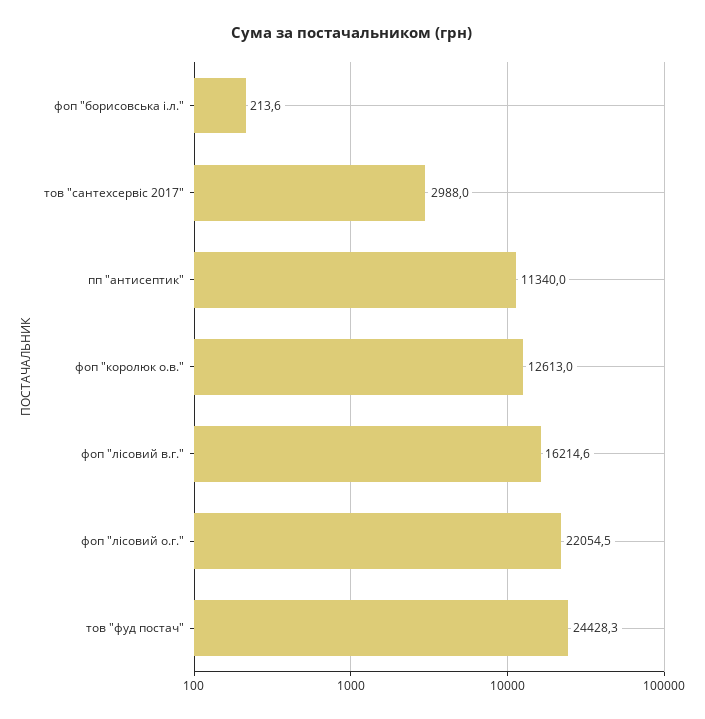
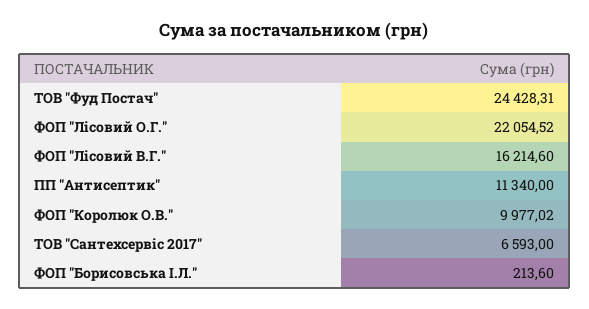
тов "сантехсервіс 2017": 2988 -> 6593
фоп "королюк о.в.": 12613 -> 9977.02

